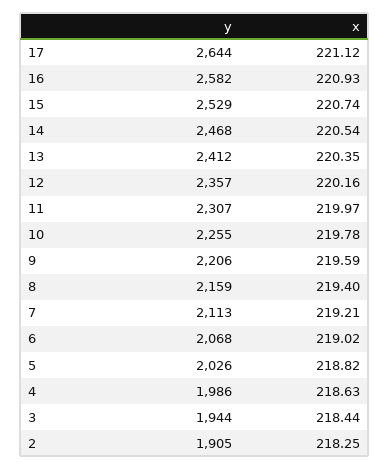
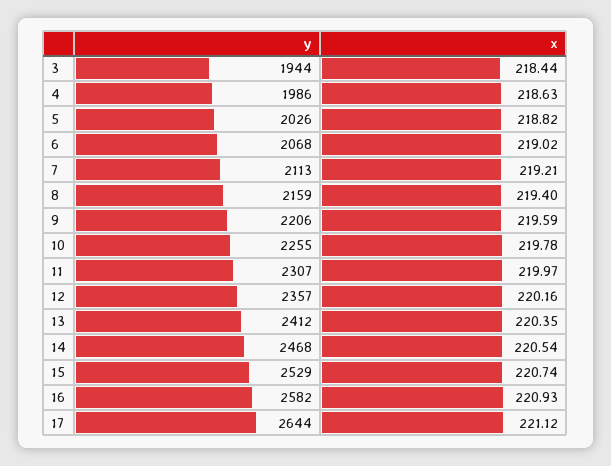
y, 2: 1905 -> none
x, 2: 218.25 -> none

